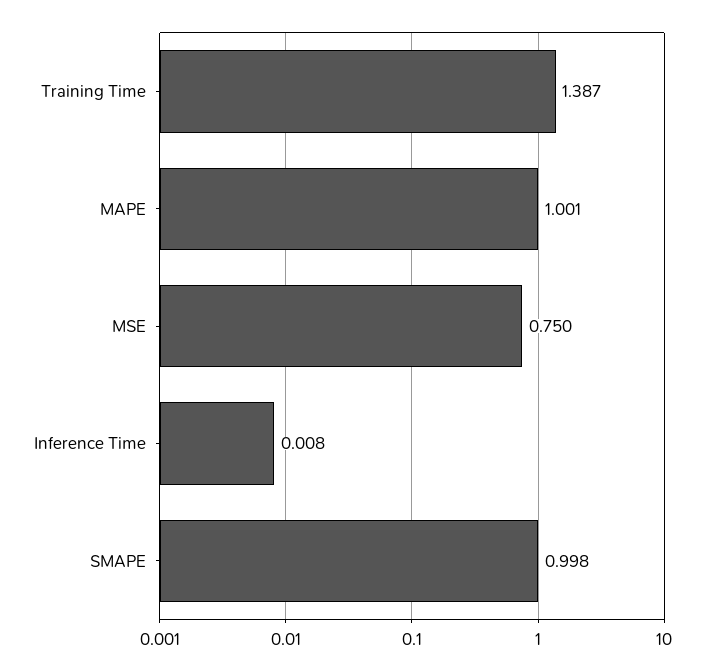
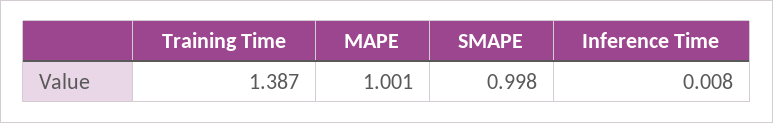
MSE: 0.75 -> none

